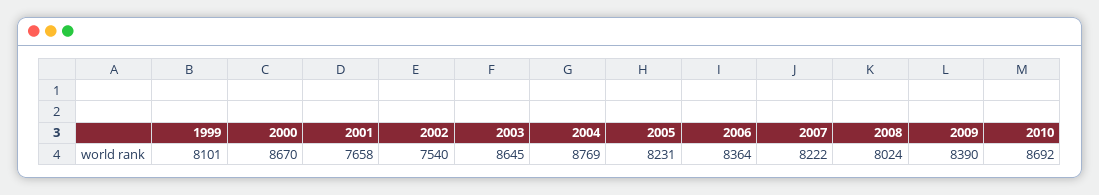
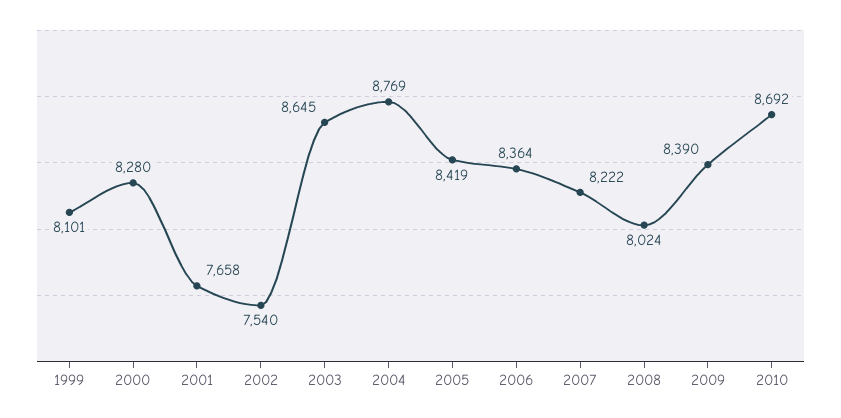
2000: 8670 -> 8280
2005: 8231 -> 8419

